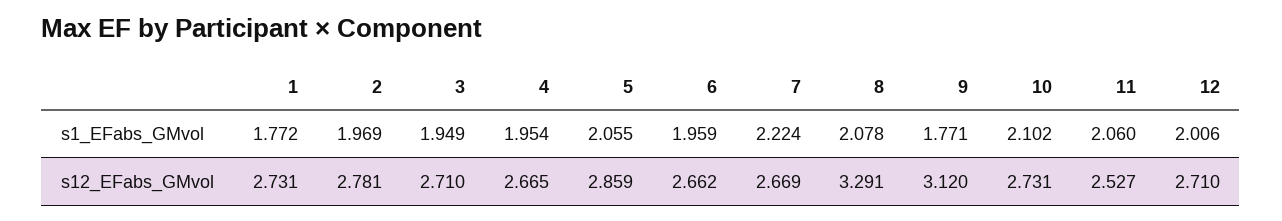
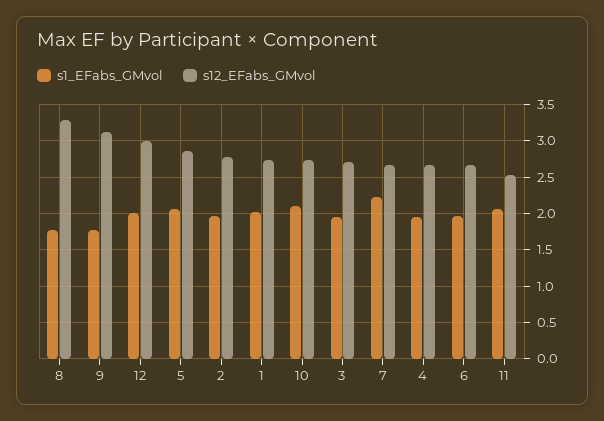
s1_EFabs_GMvol, 1: 1.772 -> 2
s1_EFabs_GMvol, 8: 2.078 -> 1.8
s12_EFabs_GMvol, 12: 2.71 -> 3

